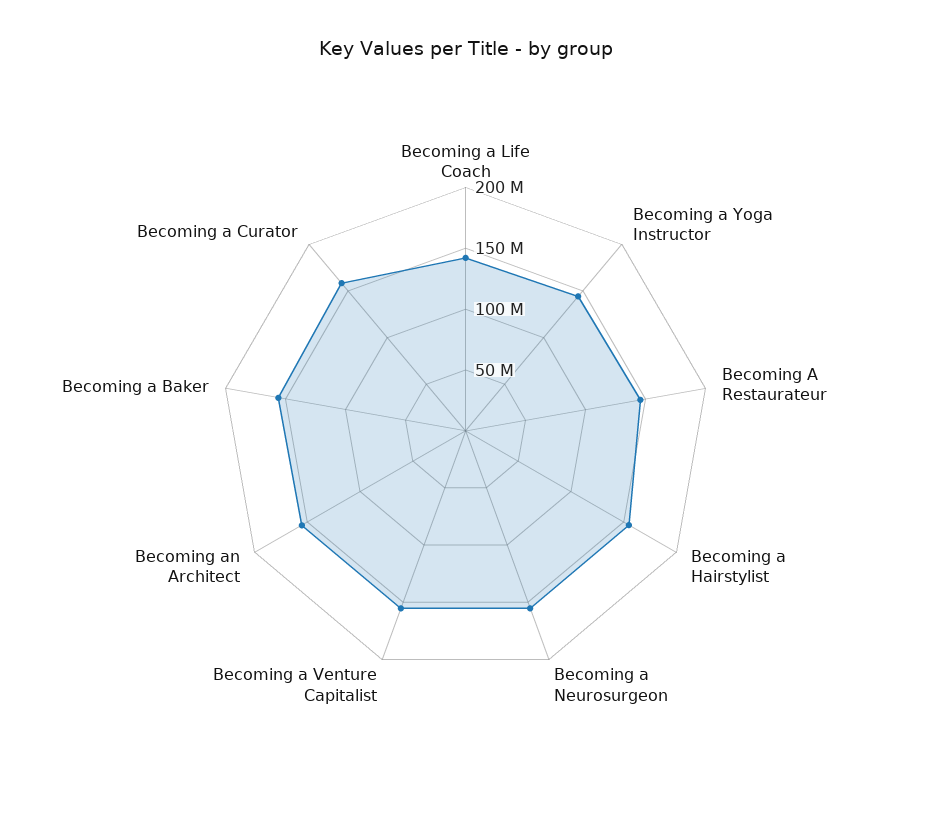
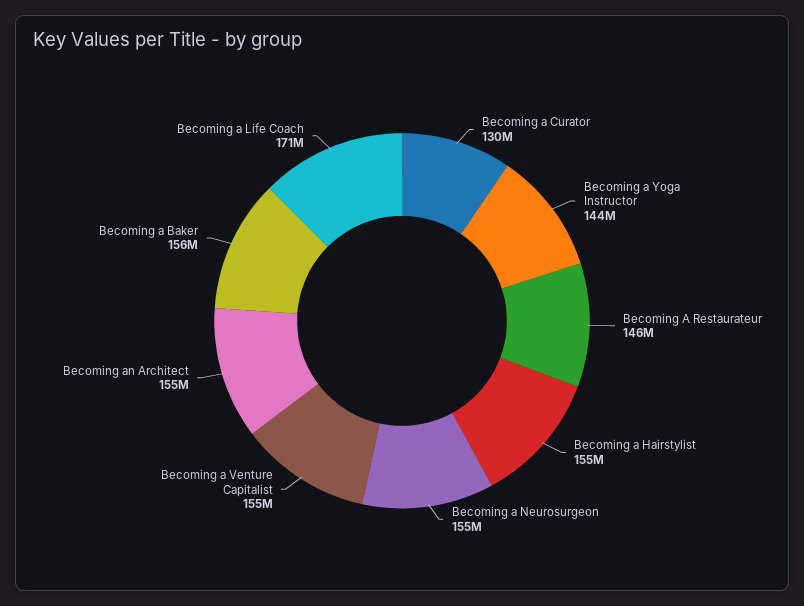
Becoming a Life Coach: 140000000 -> 171000000
Becoming a Curator: 160000000 -> 130000000

